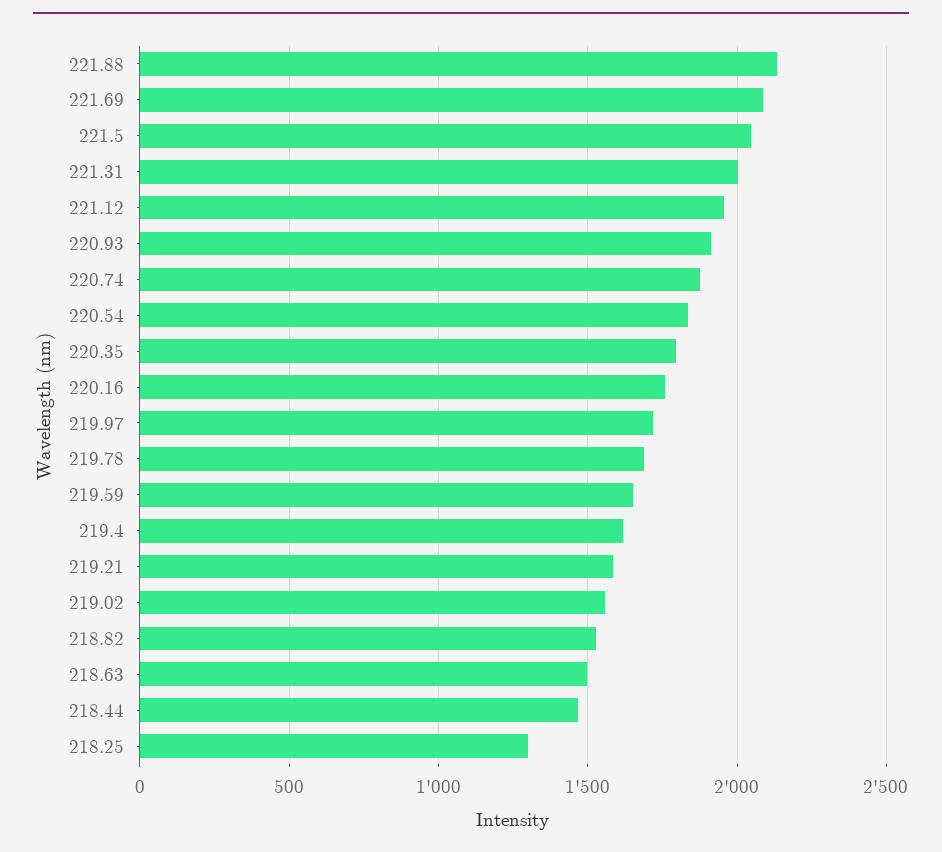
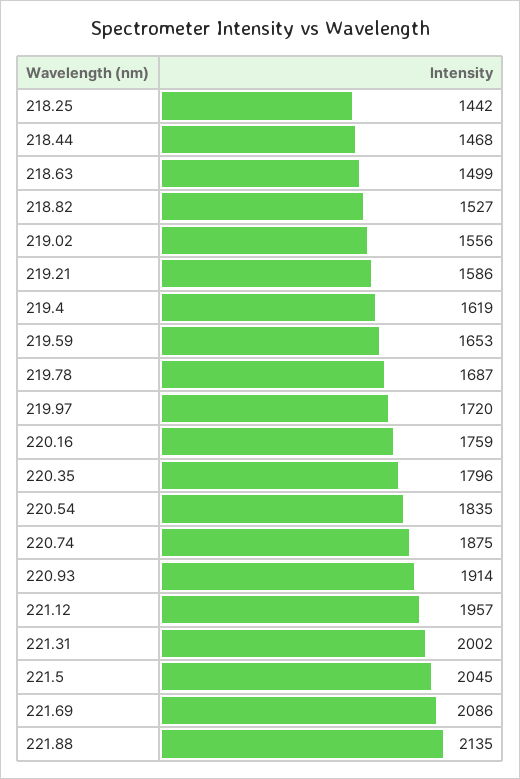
218.25: 1300 -> 1442

